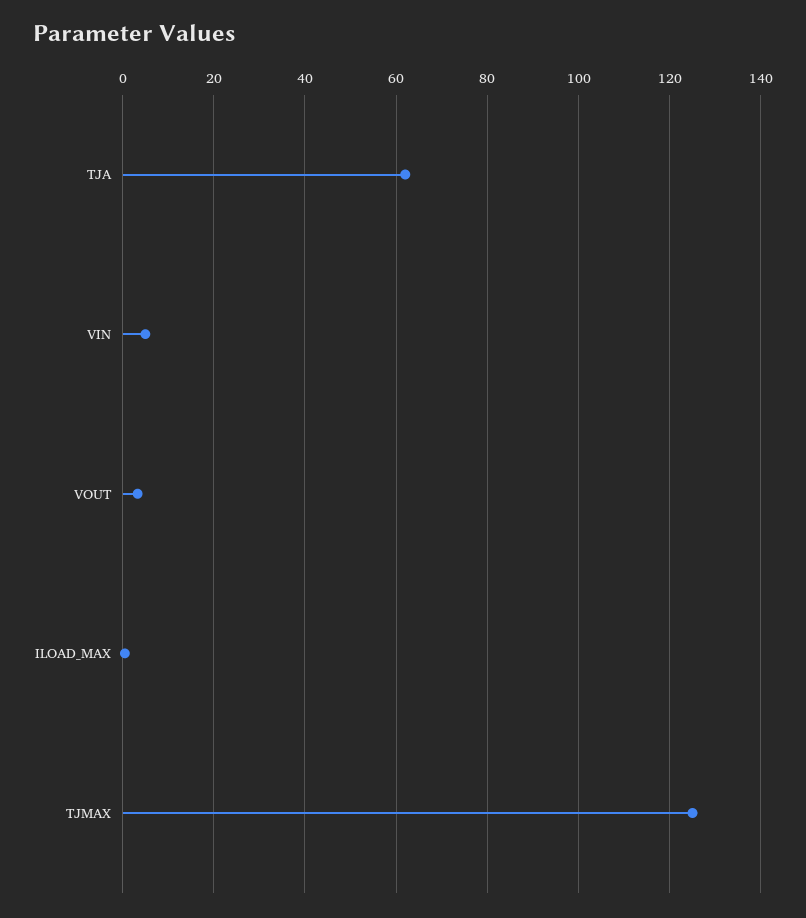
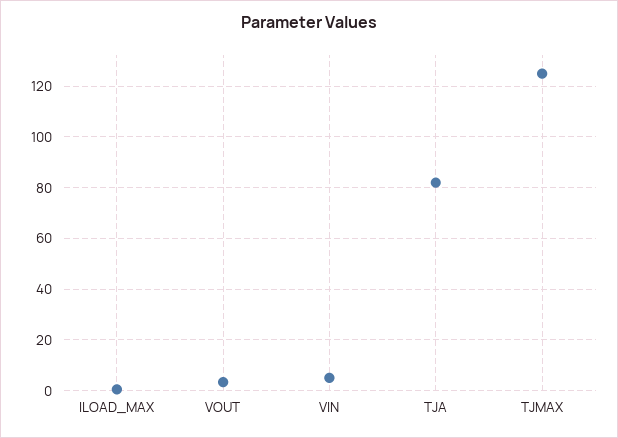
TJA: 62 -> 82.5

